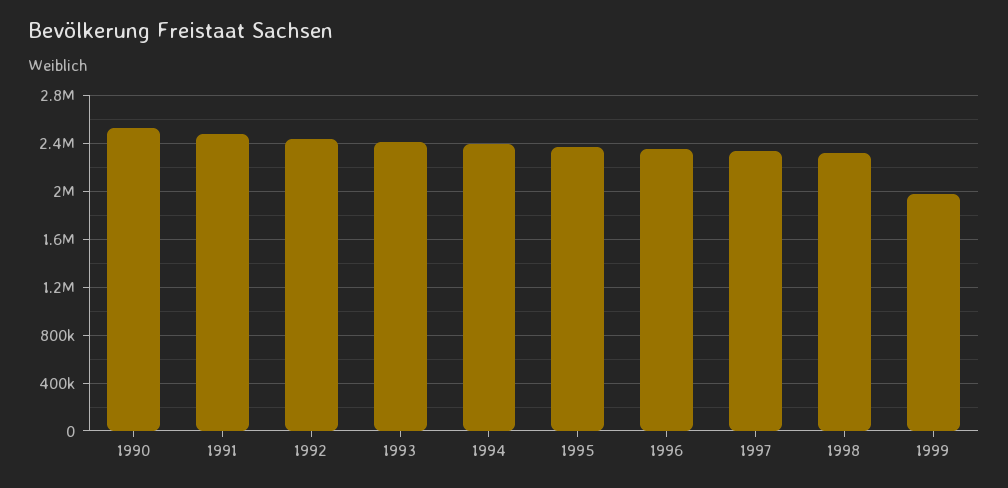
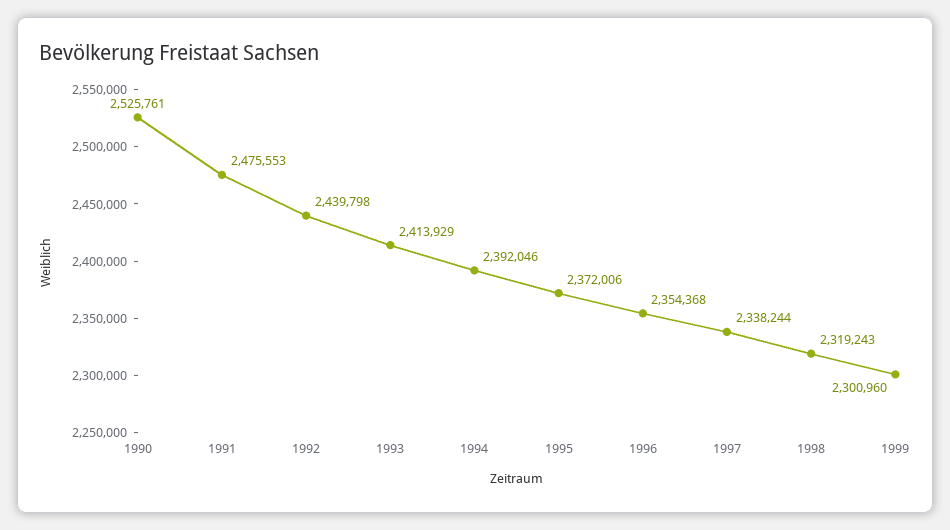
1999: 2000000 -> 2300960

